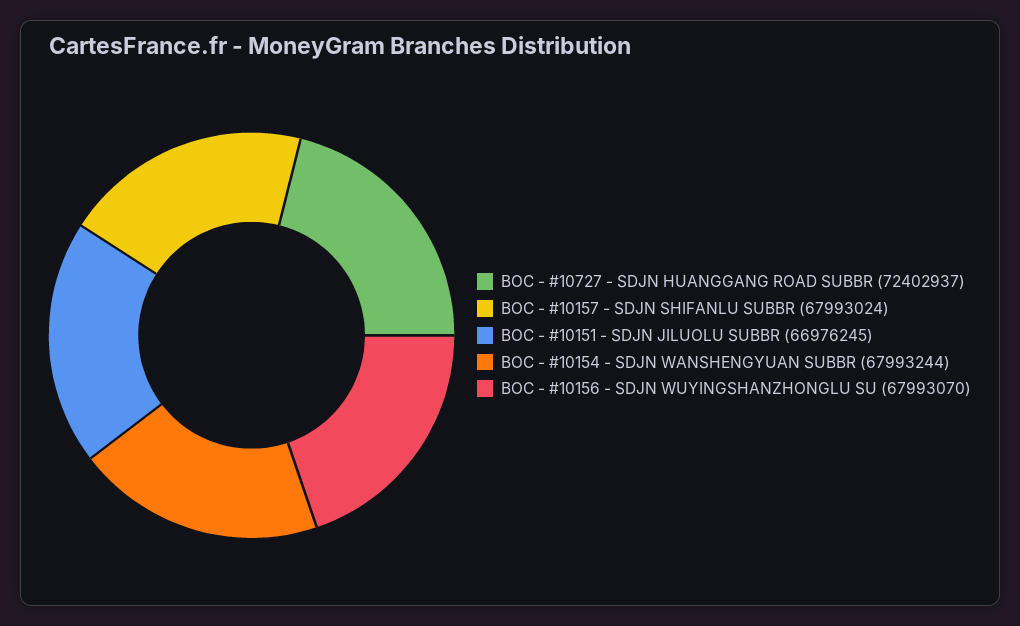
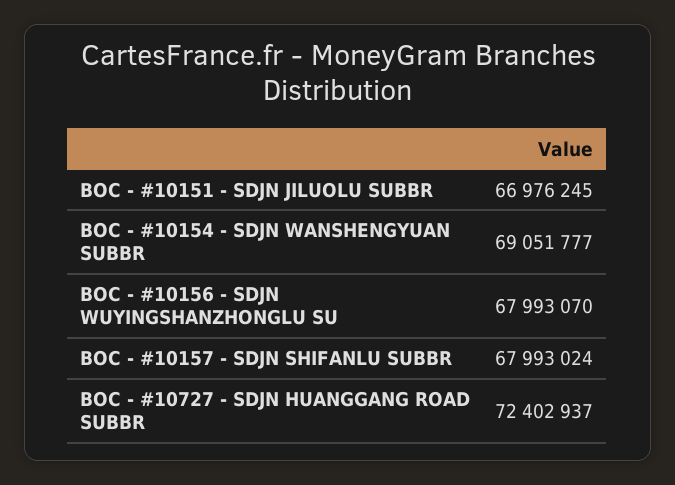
BOC - #10154 - SDJN WANSHENGYUAN SUBBR: 67993244 -> 69051777

